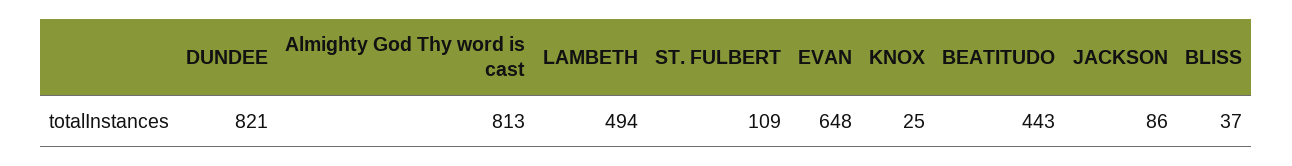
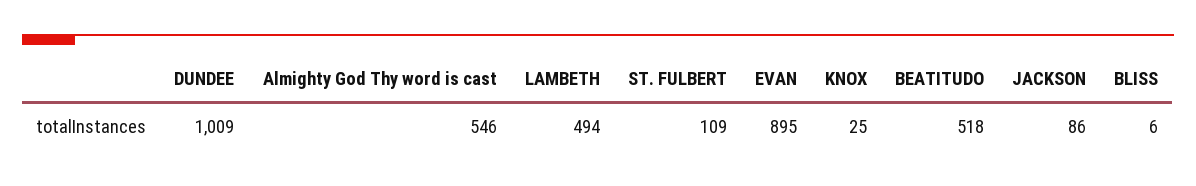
DUNDEE: 821 -> 1009
Almighty God Thy word is cast: 813 -> 546
EVAN: 648 -> 895
BEATITUDO: 443 -> 518
BLISS: 37 -> 6

